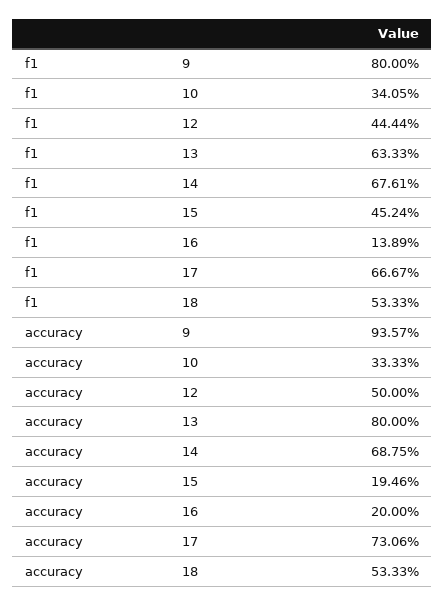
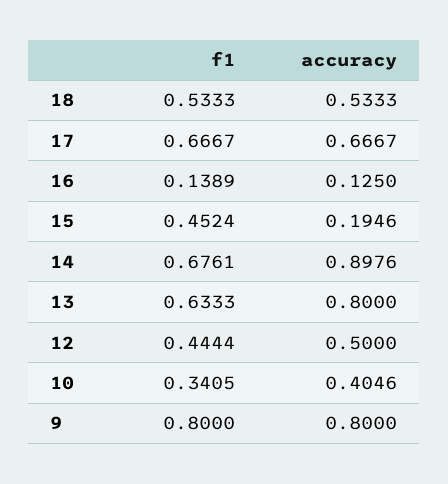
accuracy, 9: 0.9357 -> 0.8
accuracy, 10: 0.3333 -> 0.4046
accuracy, 14: 0.6875 -> 0.8976
accuracy, 16: 0.2 -> 0.125
accuracy, 17: 0.7306 -> 0.6667

